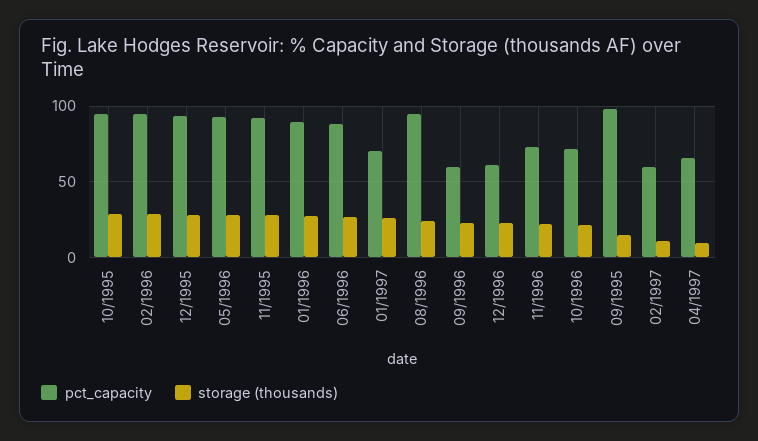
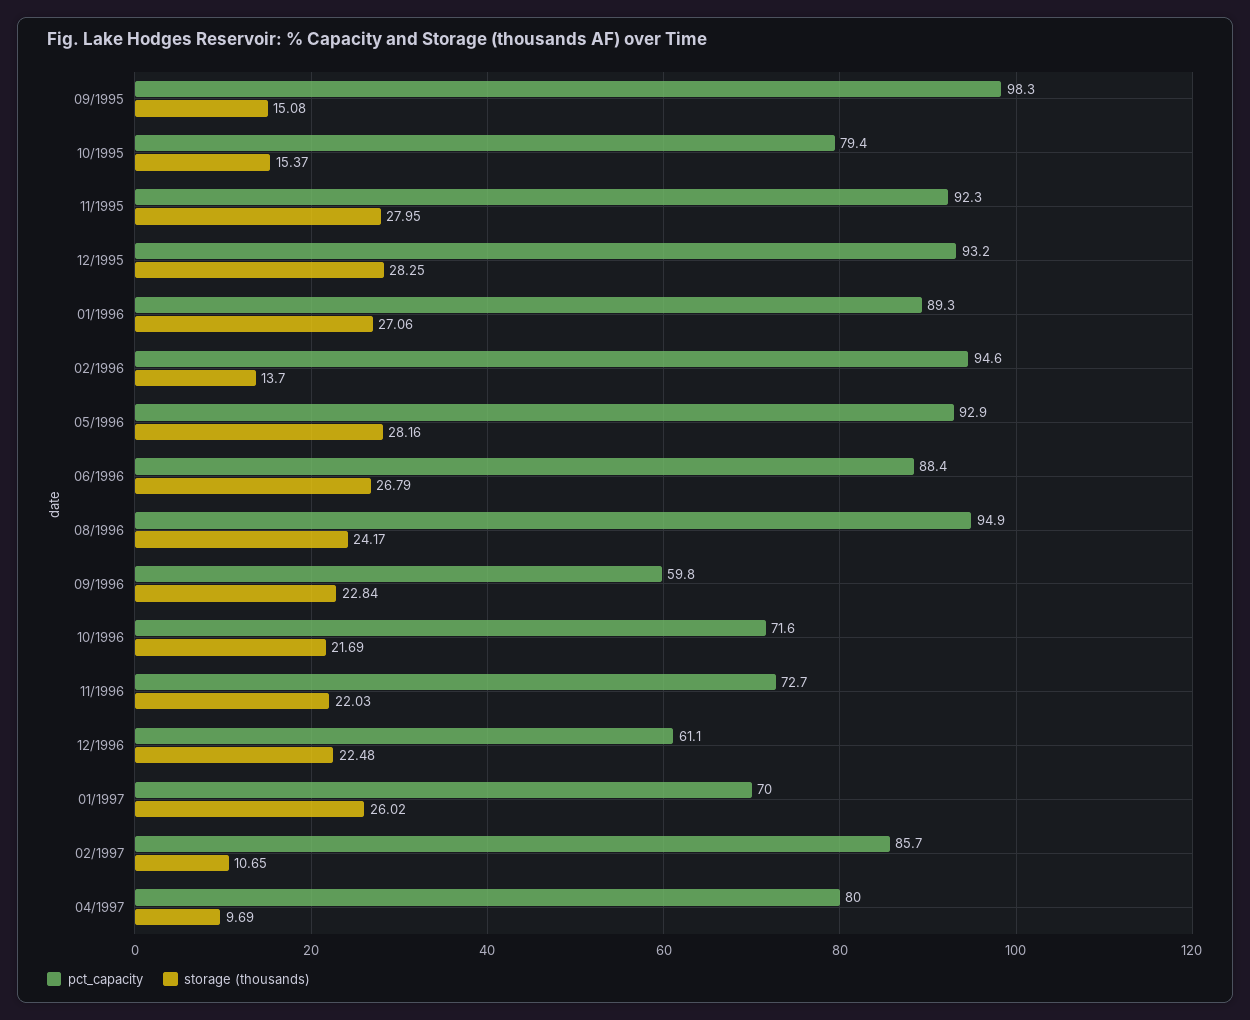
pct_capacity, 10/1995: 95 -> 79.4
storage (thousands), 10/1995: 30 -> 15.37
storage (thousands), 02/1996: 30 -> 13.7
pct_capacity, 02/1997: 60 -> 85.7
pct_capacity, 04/1997: 65 -> 80

